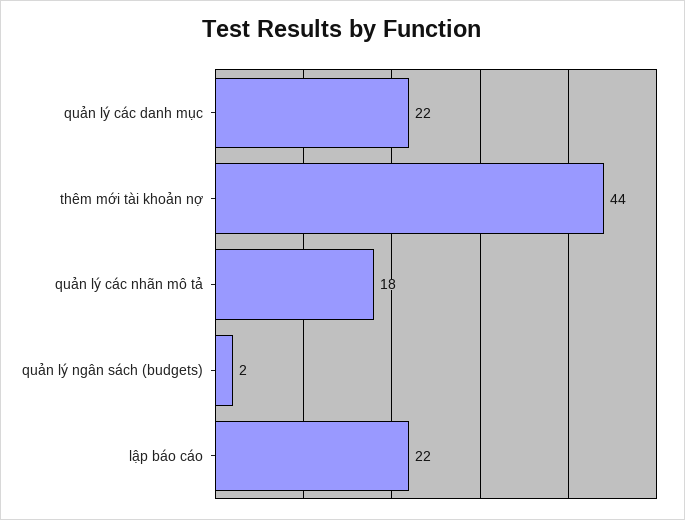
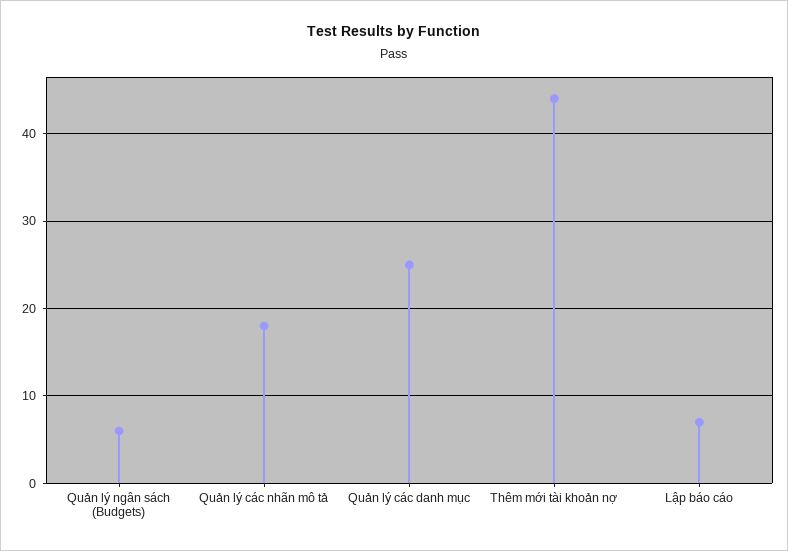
quản lý các danh mục: 22 -> 25
quản lý ngân sách (budgets): 2 -> 6
lập báo cáo: 22 -> 7

